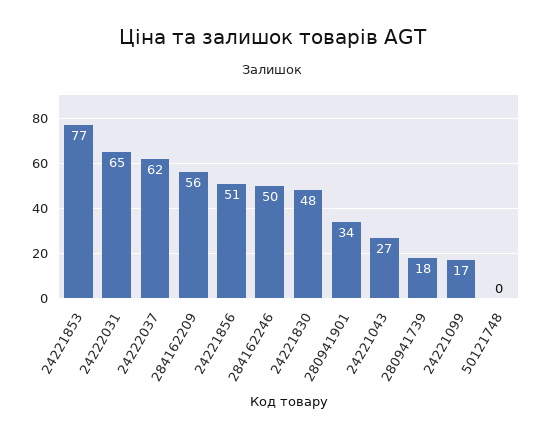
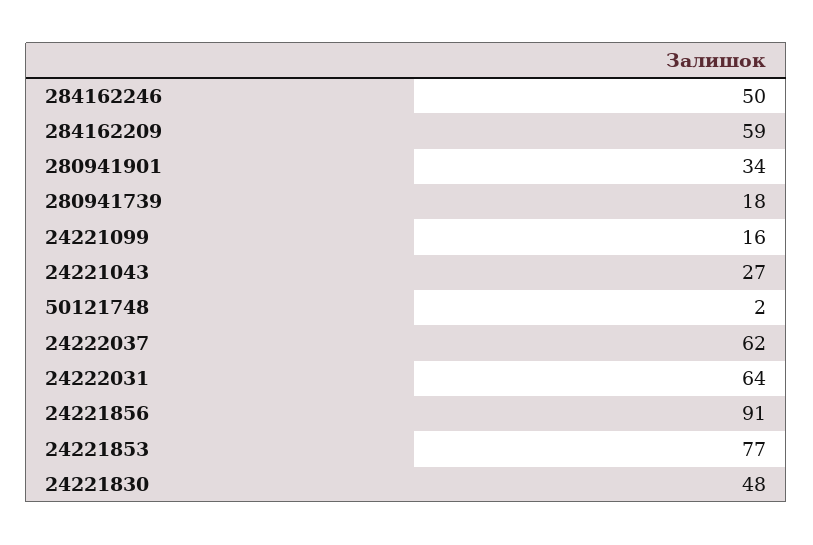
24222031: 65 -> 64
284162209: 56 -> 59
24221856: 51 -> 91
24221099: 17 -> 16
50121748: 0 -> 2

